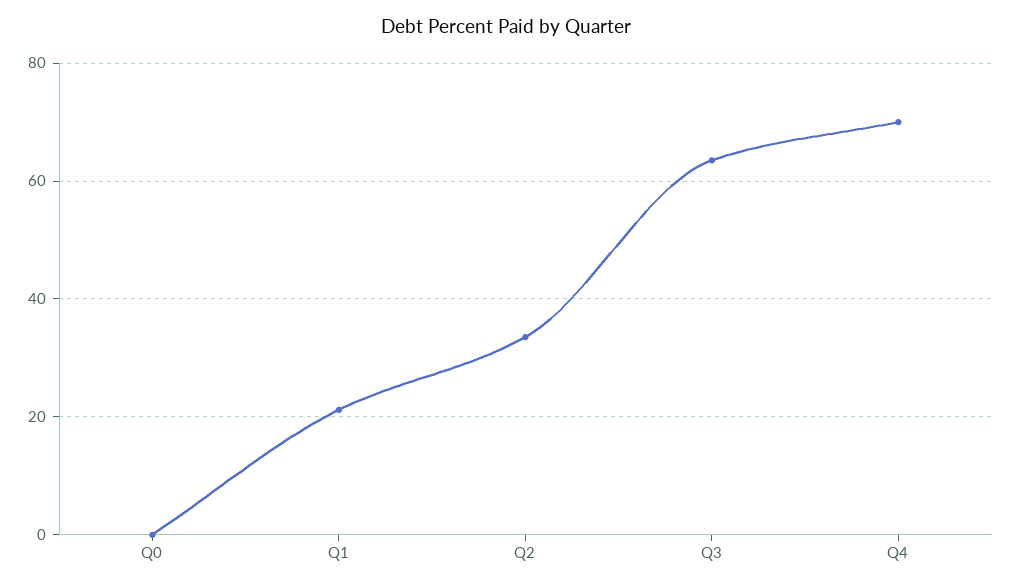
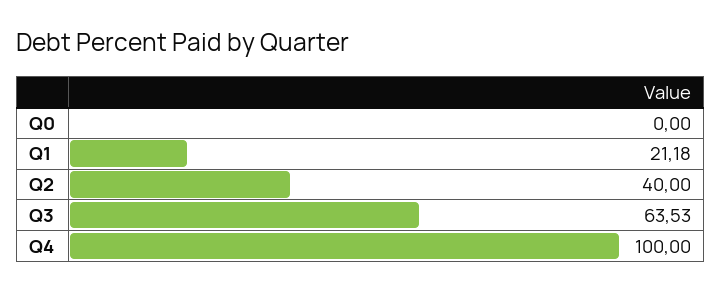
Q2: 34 -> 40
Q4: 70 -> 100

